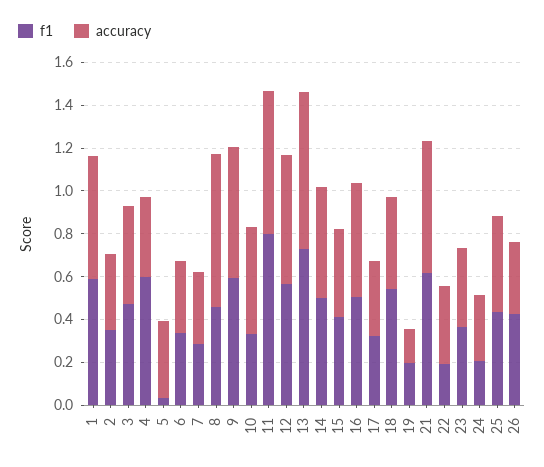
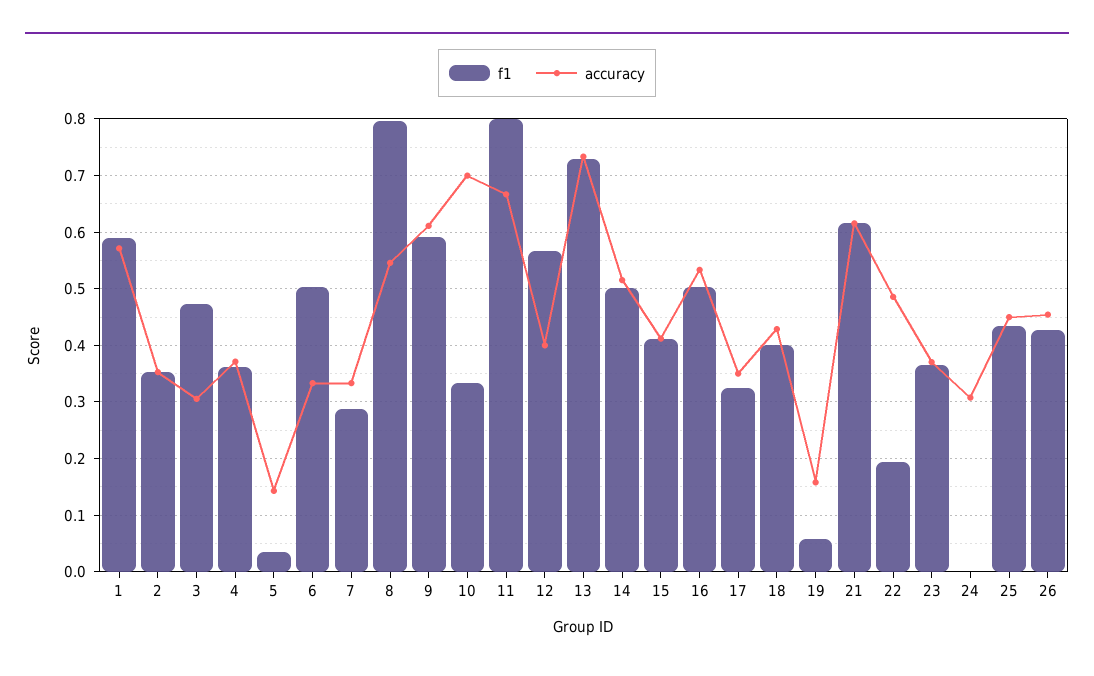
accuracy, 3: 0.45 -> 0.3
f1, 4: 0.6 -> 0.36
accuracy, 5: 0.35 -> 0.14
f1, 6: 0.35 -> 0.5
f1, 8: 0.45 -> 0.8
accuracy, 8: 0.7 -> 0.54
accuracy, 10: 0.5 -> 0.7
accuracy, 12: 0.6 -> 0.4
f1, 18: 0.55 -> 0.4
f1, 19: 0.2 -> 0.06
accuracy, 22: 0.35 -> 0.48
f1, 24: 0.2 -> 0
accuracy, 26: 0.35 -> 0.46

